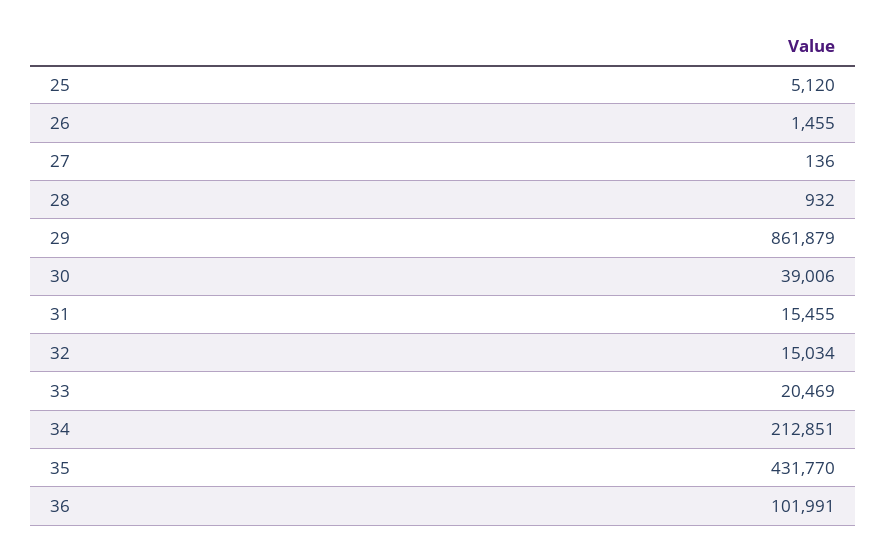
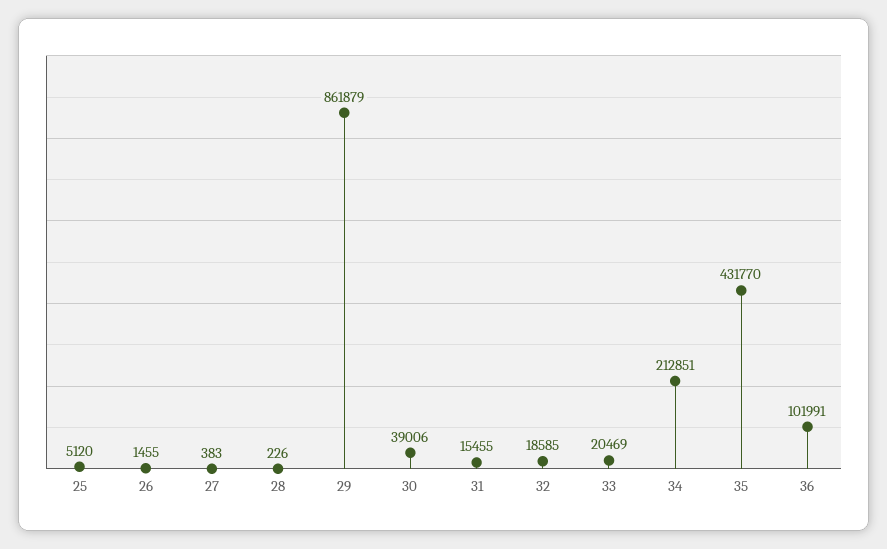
27: 136 -> 383
28: 932 -> 226
32: 15034 -> 18585

